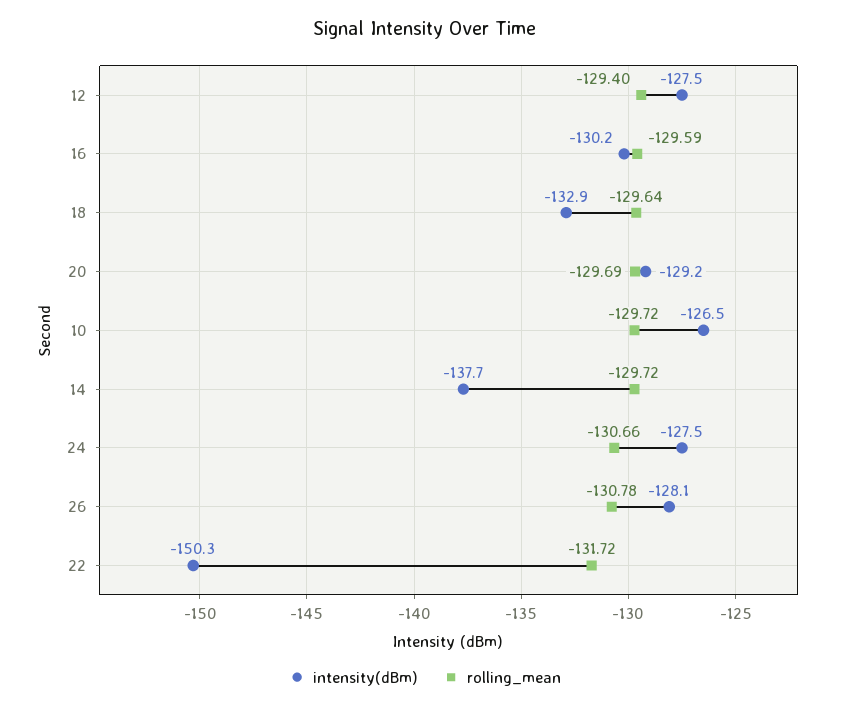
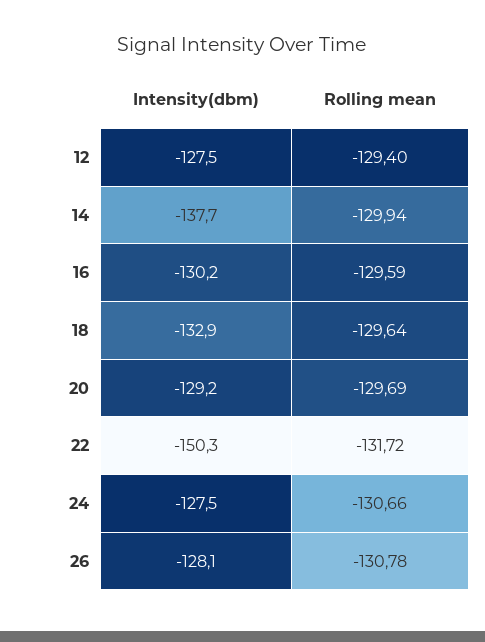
intensity(dBm), 10: -126.5 -> none
rolling_mean, 10: -129.72 -> none
rolling_mean, 14: -129.72 -> -129.94

